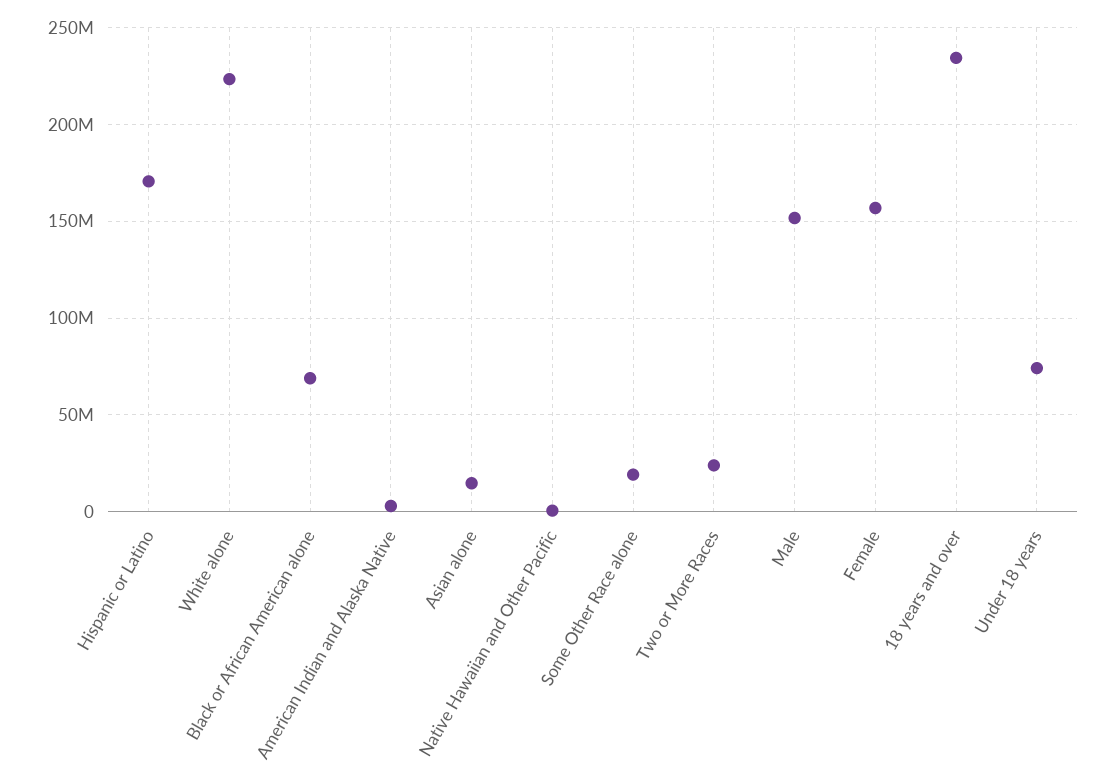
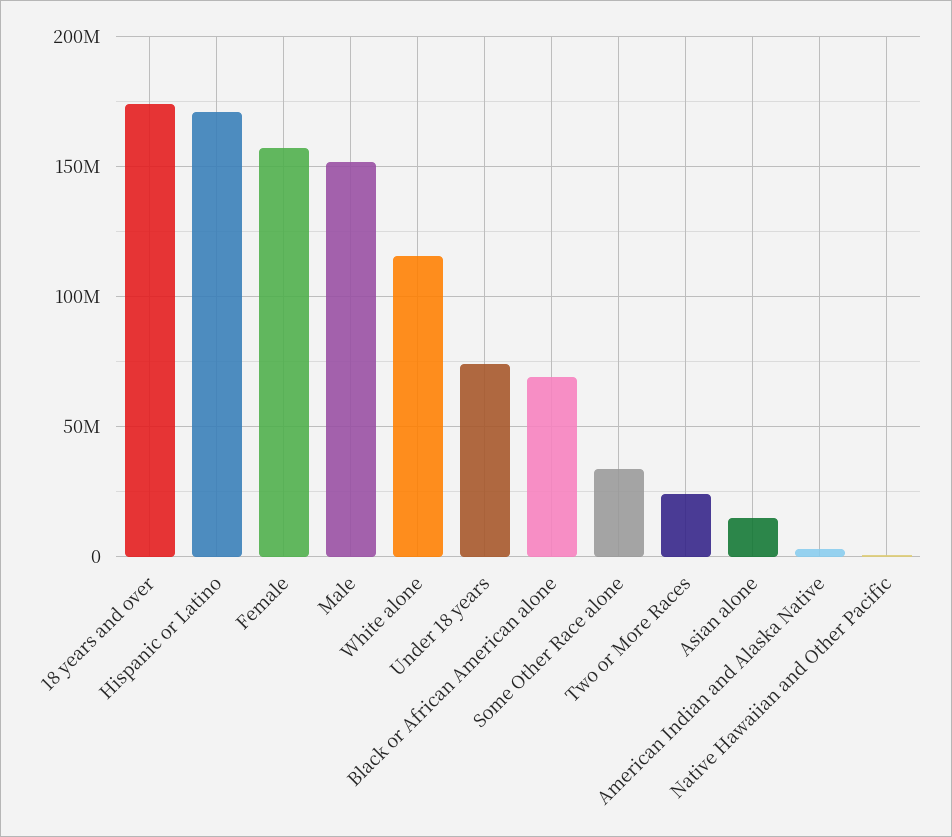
White alone: 225000000 -> 115000000
Some Other Race alone: 20000000 -> 35000000
18 years and over: 235000000 -> 175000000

